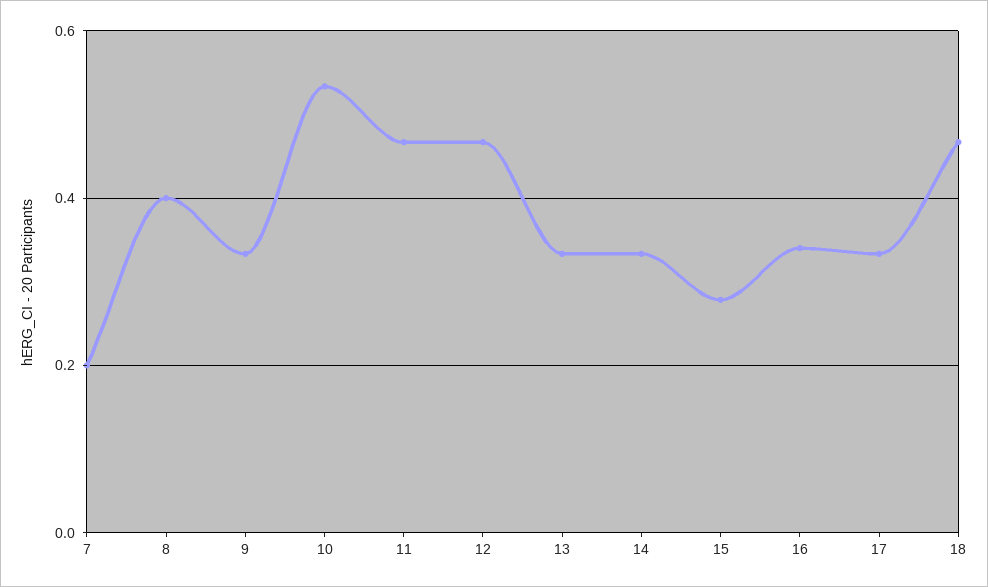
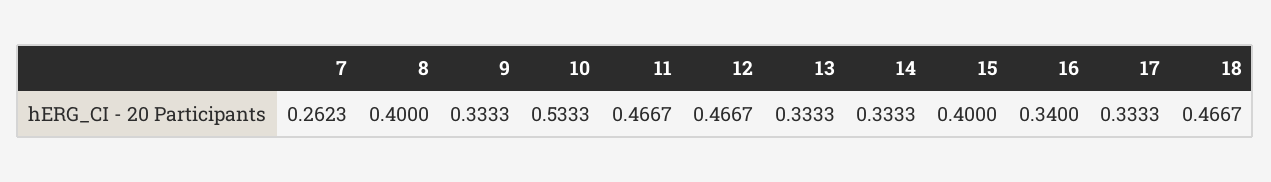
7: 0.2 -> 0.2623
15: 0.28 -> 0.4

